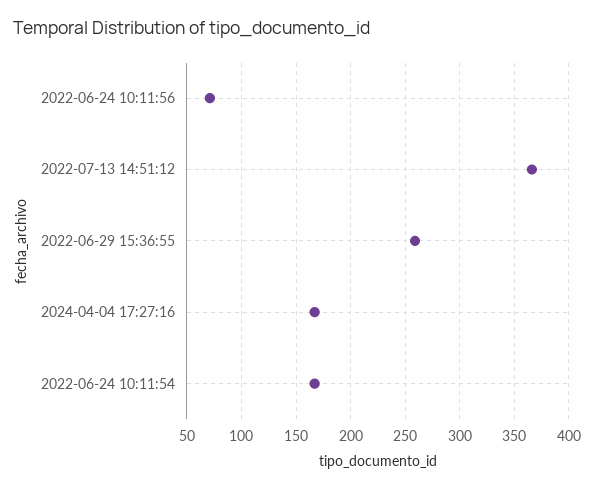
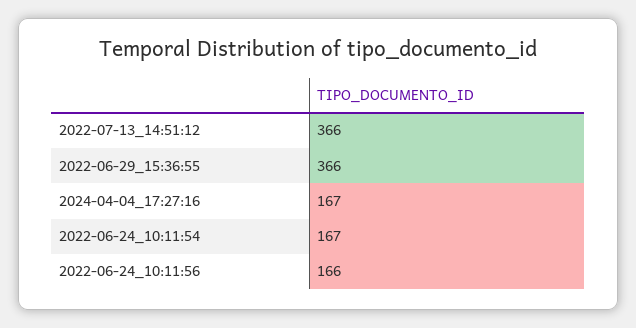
2022-06-24 10:11:56: 70 -> 166
2022-06-29 15:36:55: 260 -> 366

